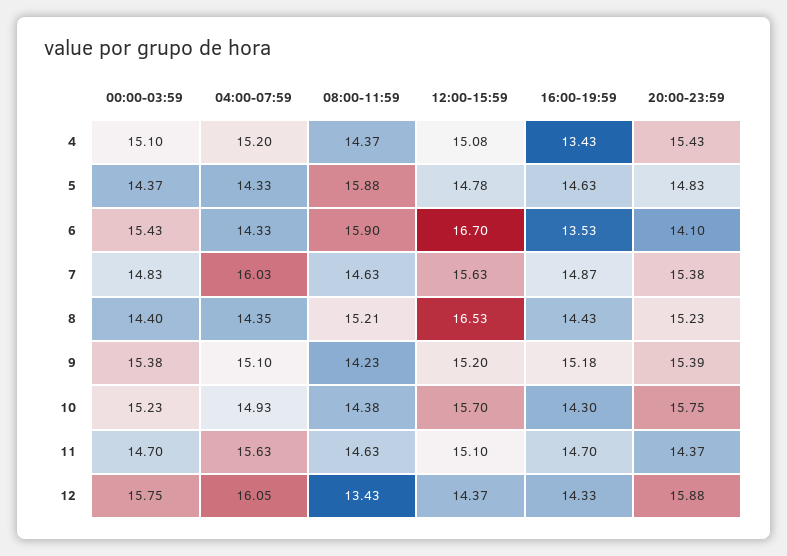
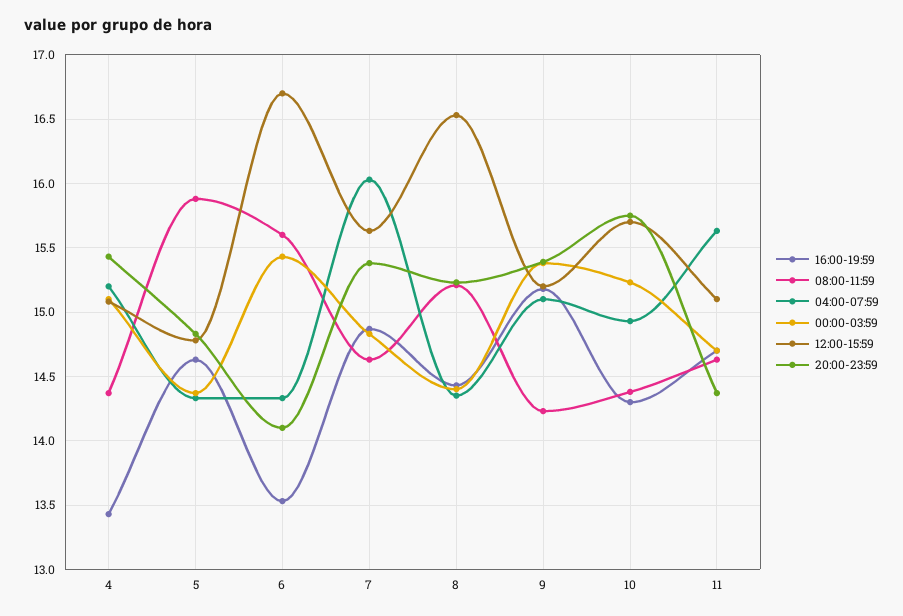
08:00-11:59, 6: 15.9 -> 15.6
00:00-03:59, 12: 15.75 -> none
04:00-07:59, 12: 16.05 -> none
08:00-11:59, 12: 13.43 -> none
12:00-15:59, 12: 14.37 -> none
16:00-19:59, 12: 14.33 -> none
20:00-23:59, 12: 15.88 -> none

